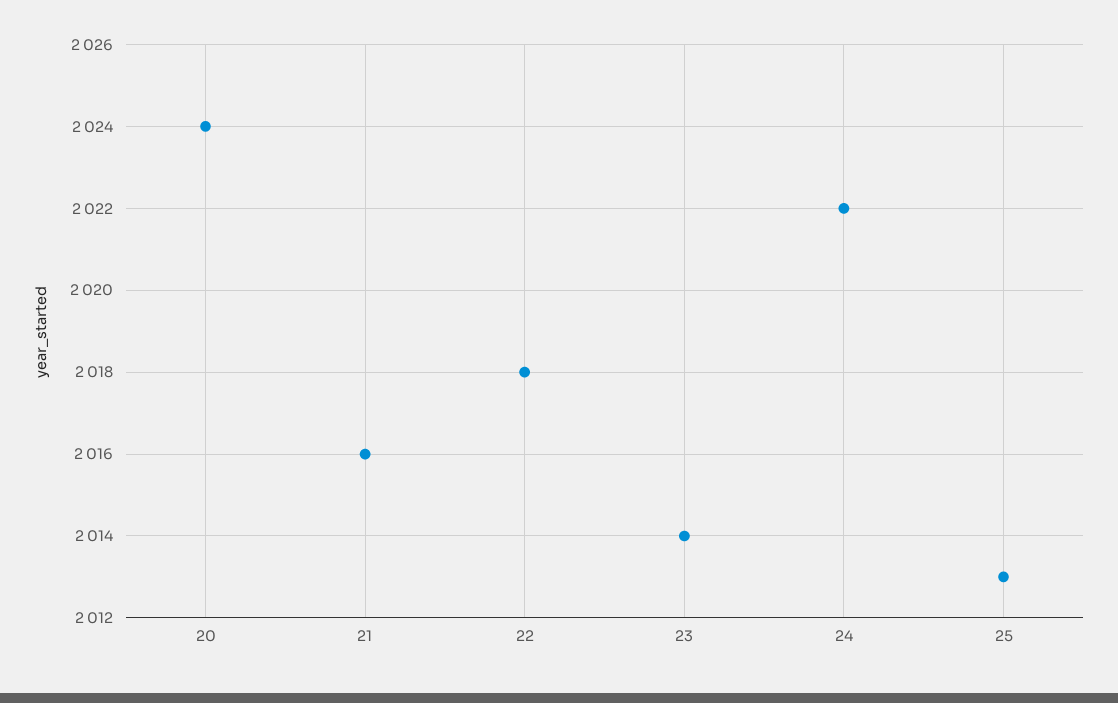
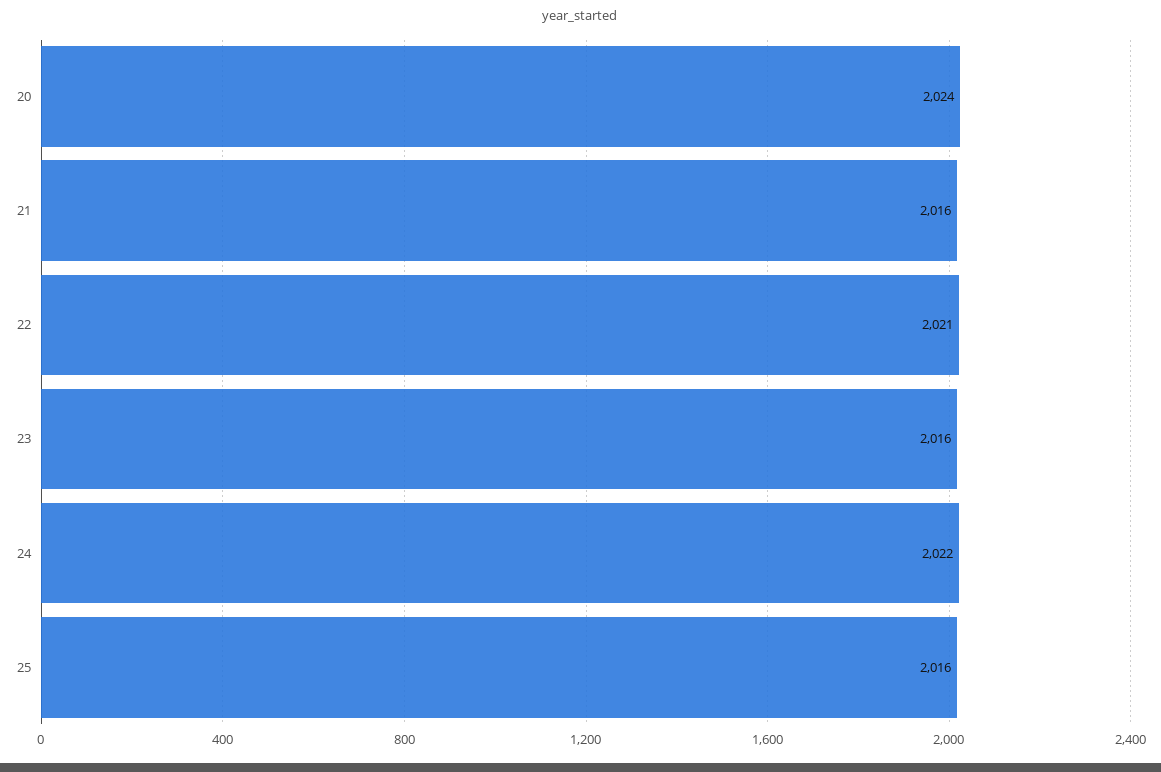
22: 2018 -> 2021
23: 2014 -> 2016
25: 2013 -> 2016

